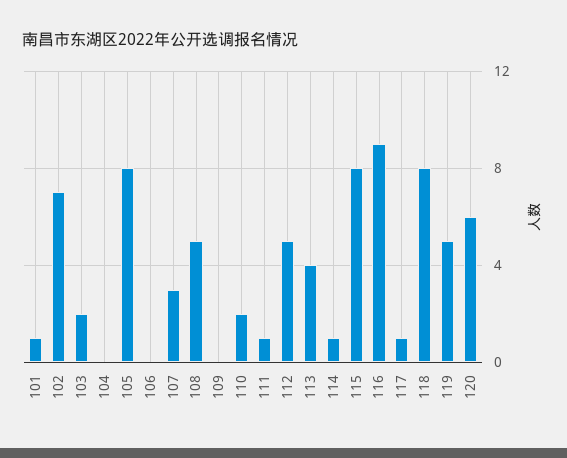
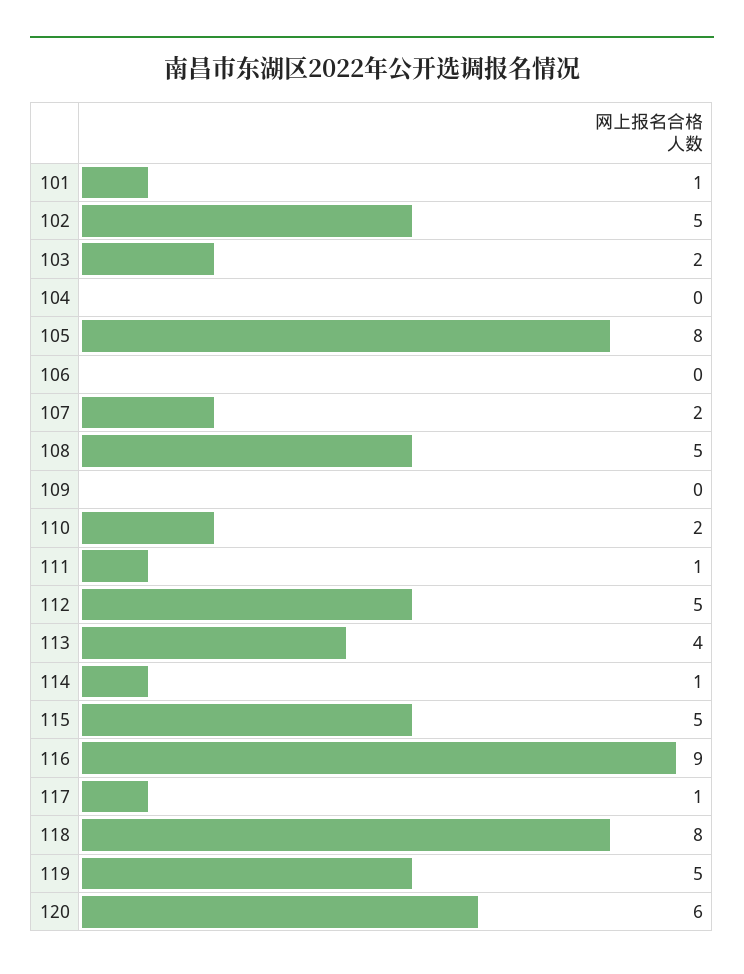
102: 7 -> 5
107: 3 -> 2
115: 8 -> 5

